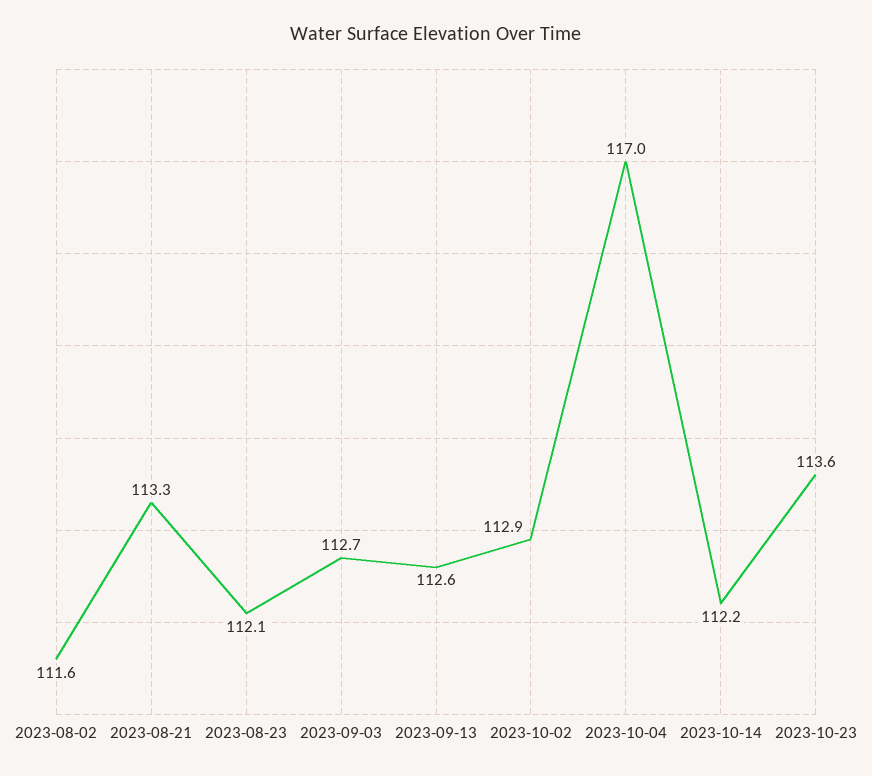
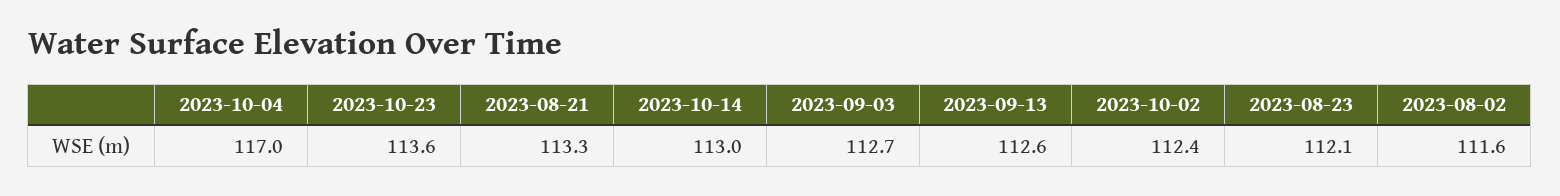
2023-10-02: 112.9 -> 112.4
2023-10-14: 112.2 -> 113

